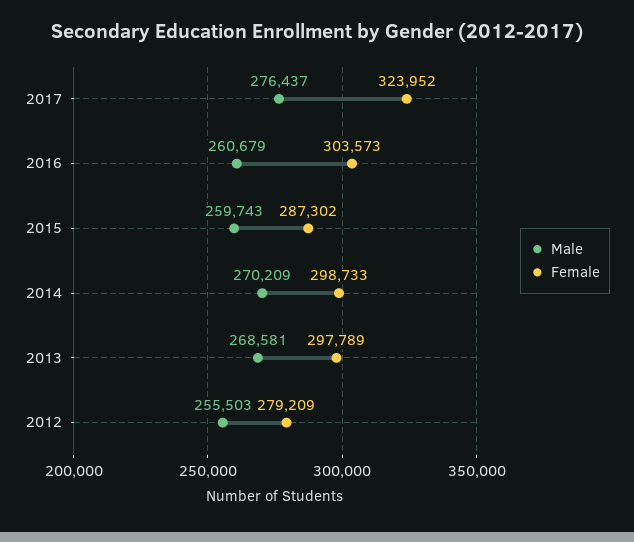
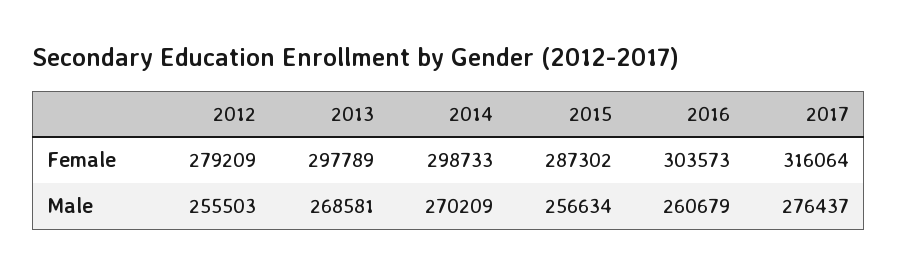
Female, 2017: 323952 -> 316064
Male, 2015: 259743 -> 256634

